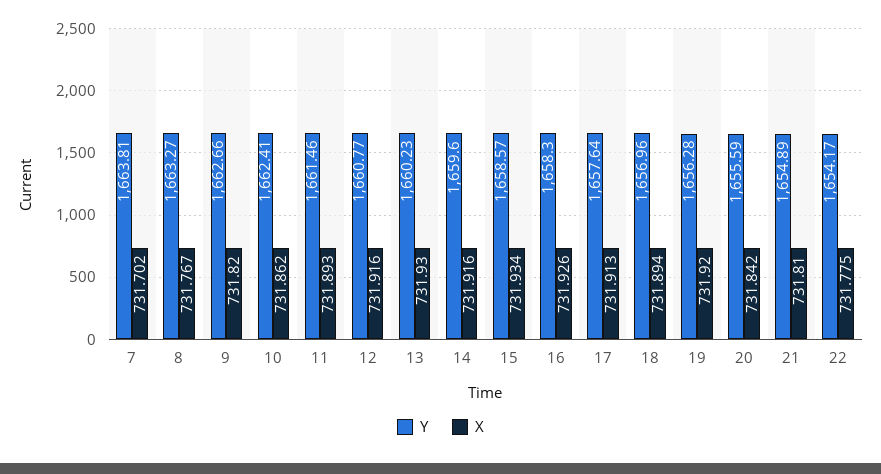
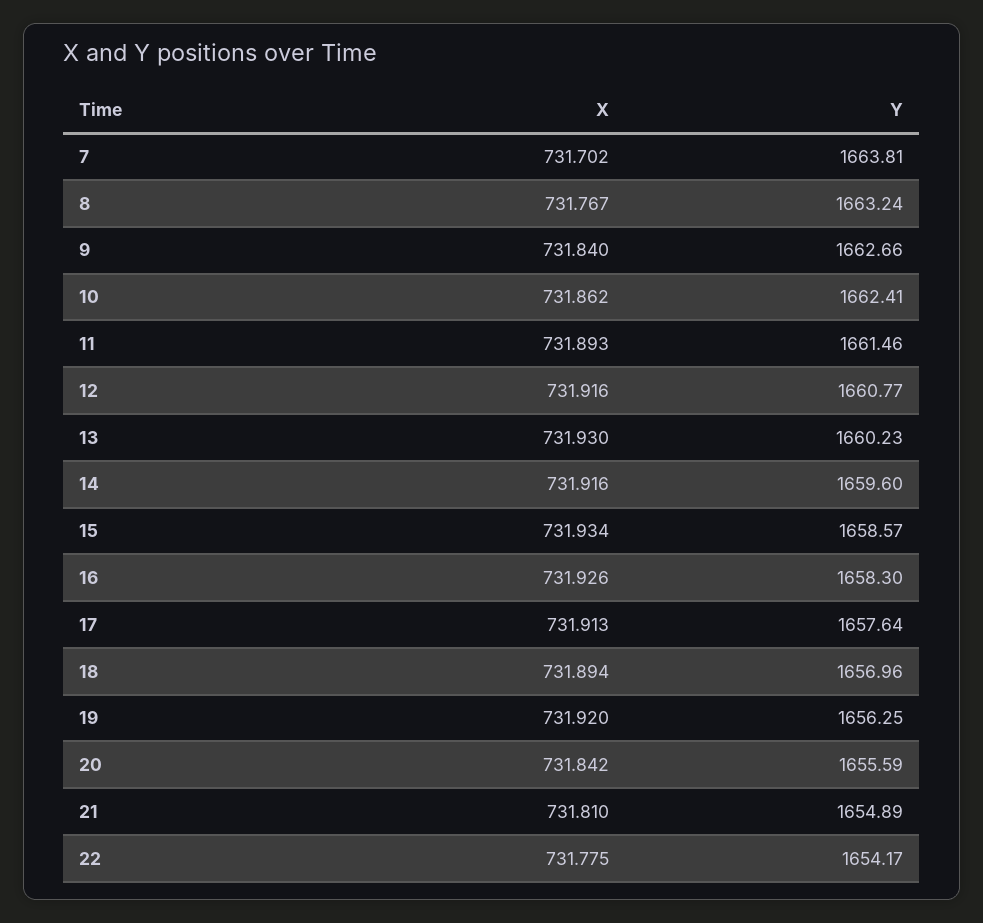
Y, 8: 1663.27 -> 1663.24
X, 9: 731.82 -> 731.84
Y, 19: 1656.28 -> 1656.25

